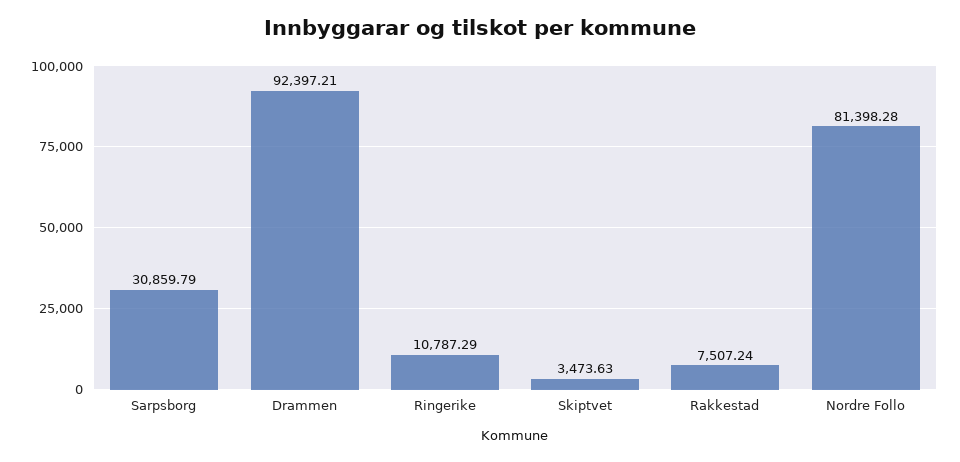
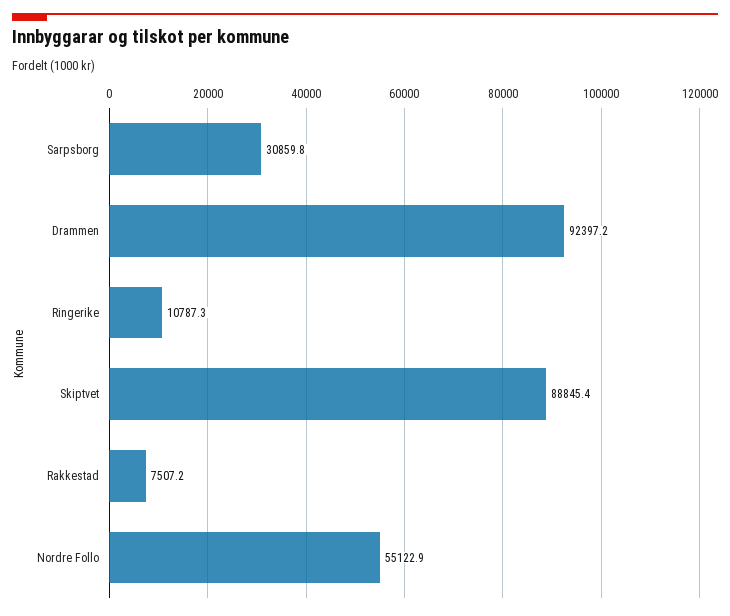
Skiptvet: 3473.63 -> 88845.4
Nordre Follo: 81398.28 -> 55122.9

